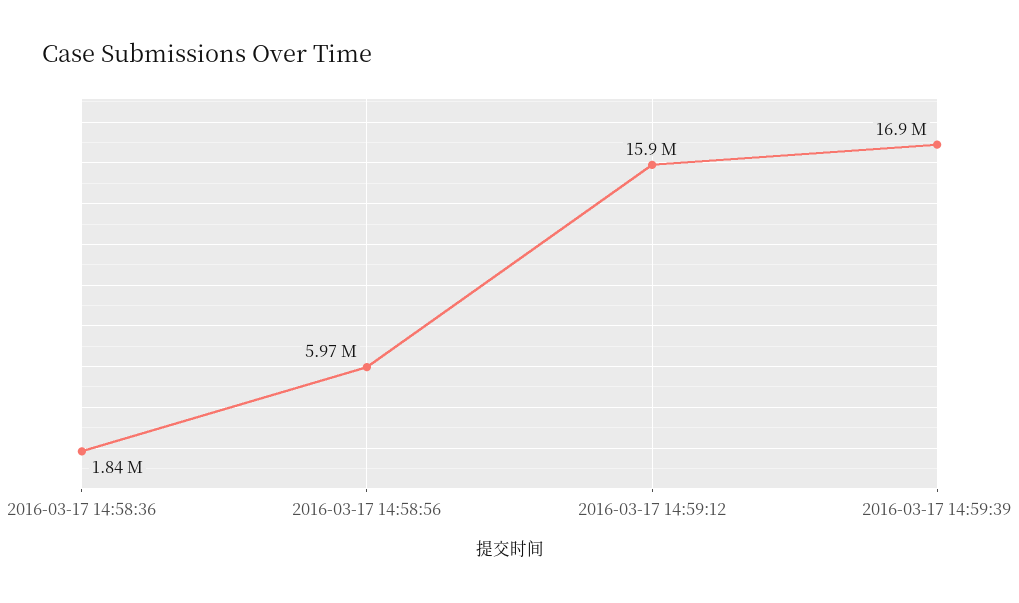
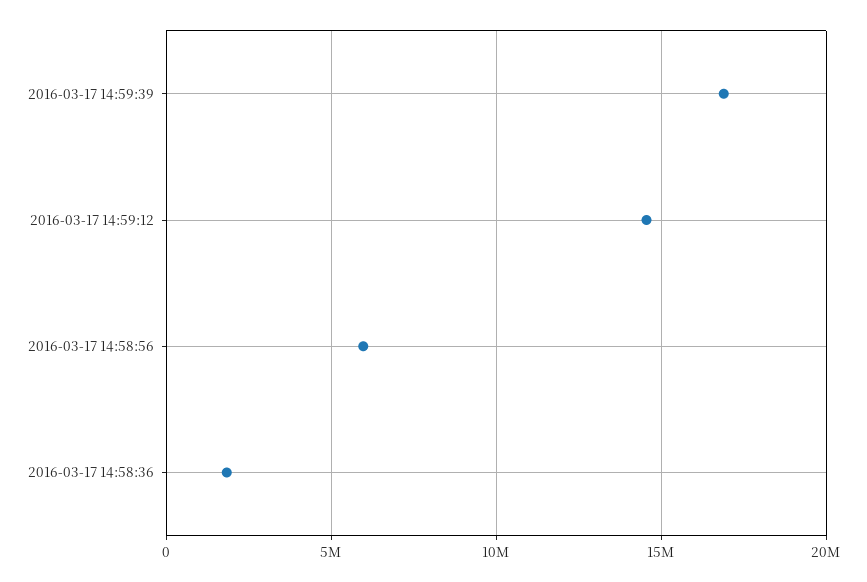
2016-03-17 14:59:12: 15900000 -> 14500000

